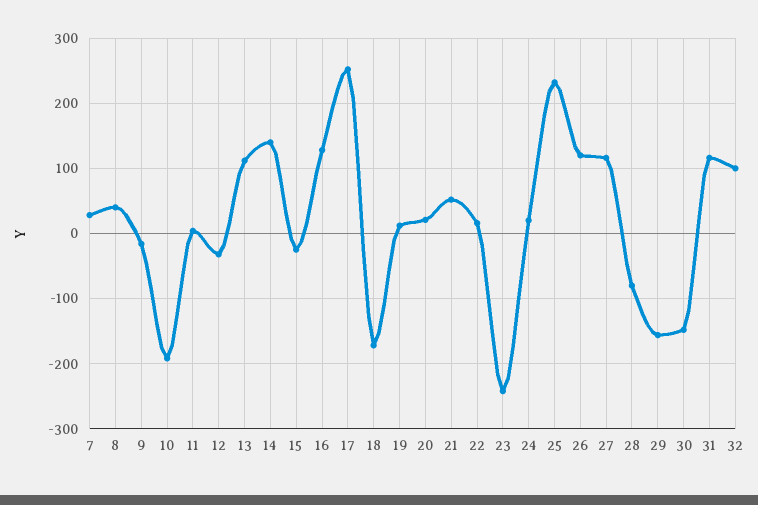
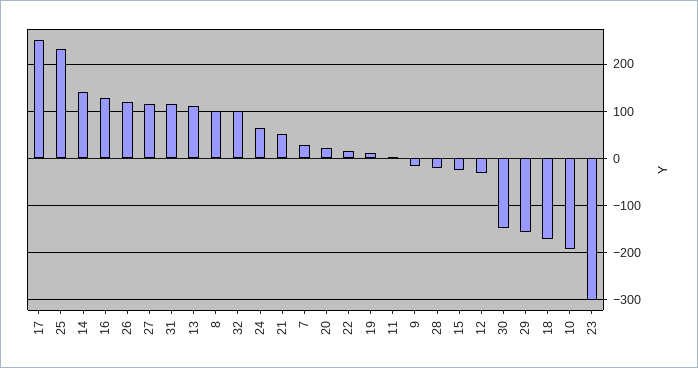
8: 40 -> 100
23: -240 -> -300
24: 20 -> 60
28: -80 -> -20

